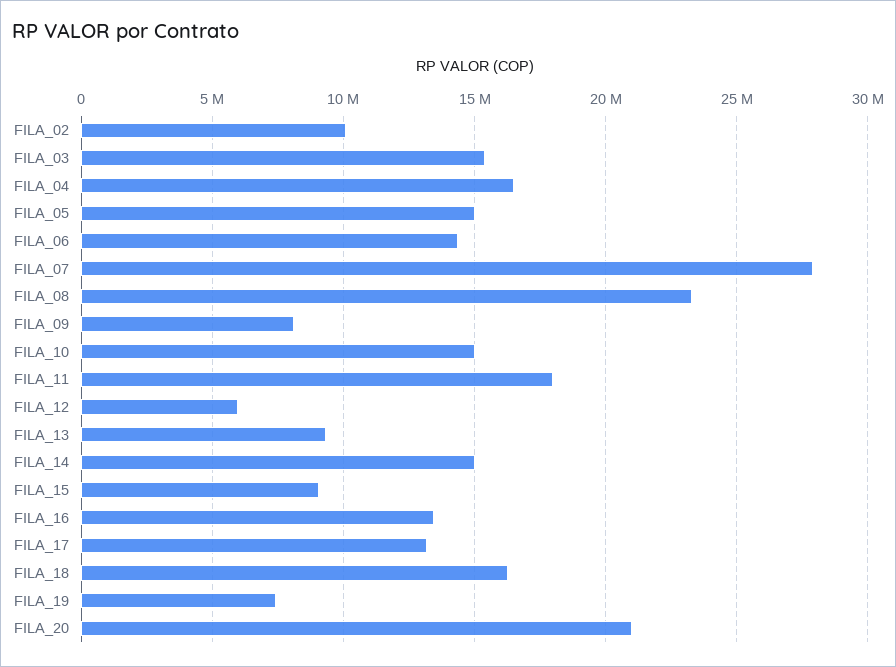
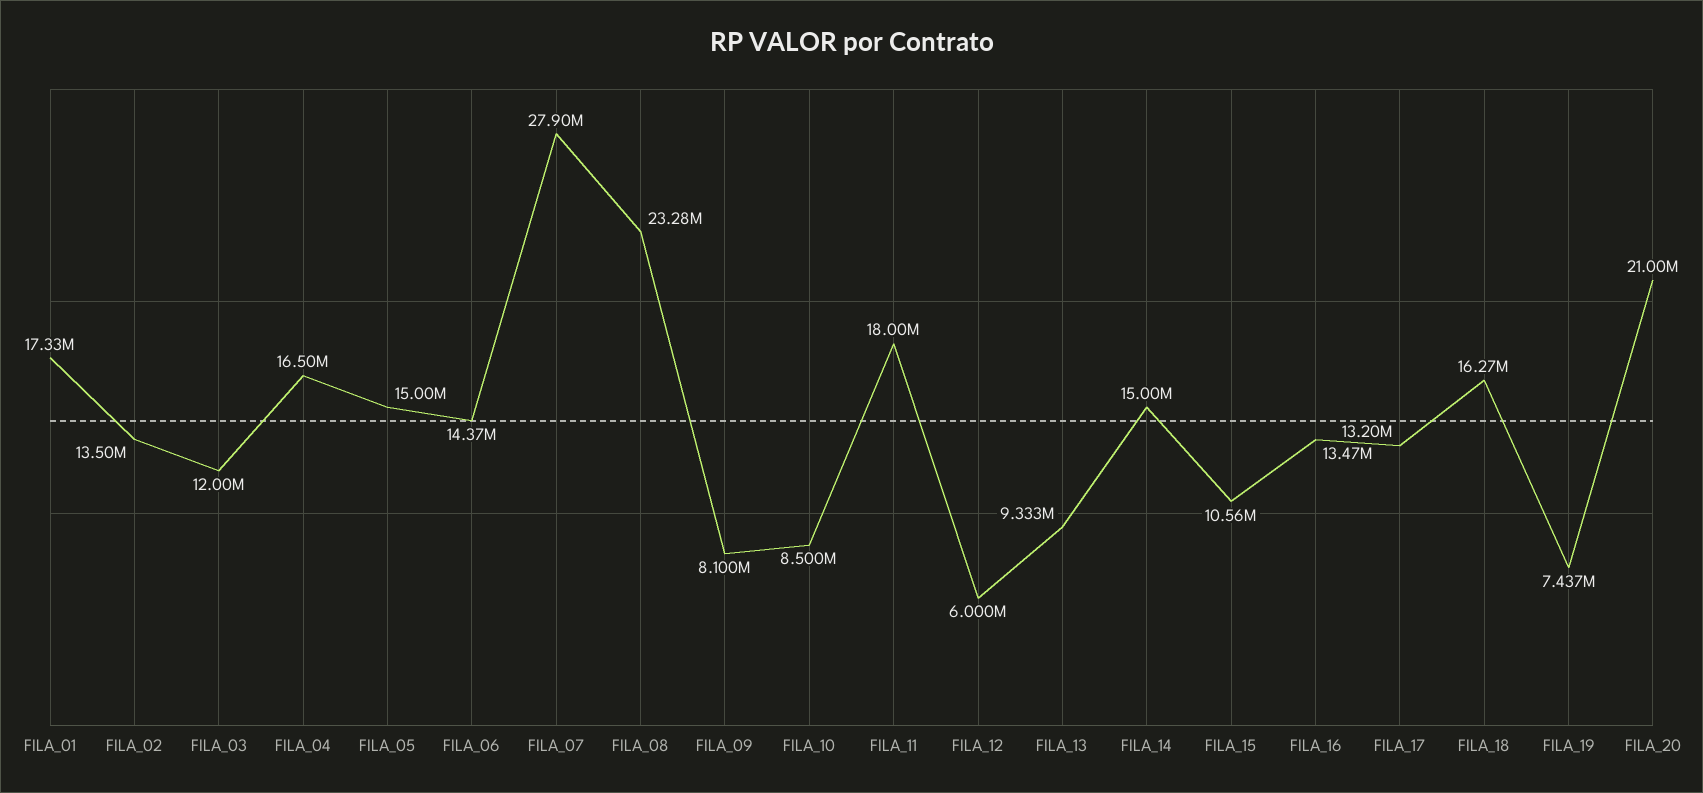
FILA_02: 10000000 -> 13500000
FILA_03: 15500000 -> 12000000
FILA_10: 15000000 -> 8500000
FILA_15: 9000000 -> 10560000
FILA_01: none -> 17330000

